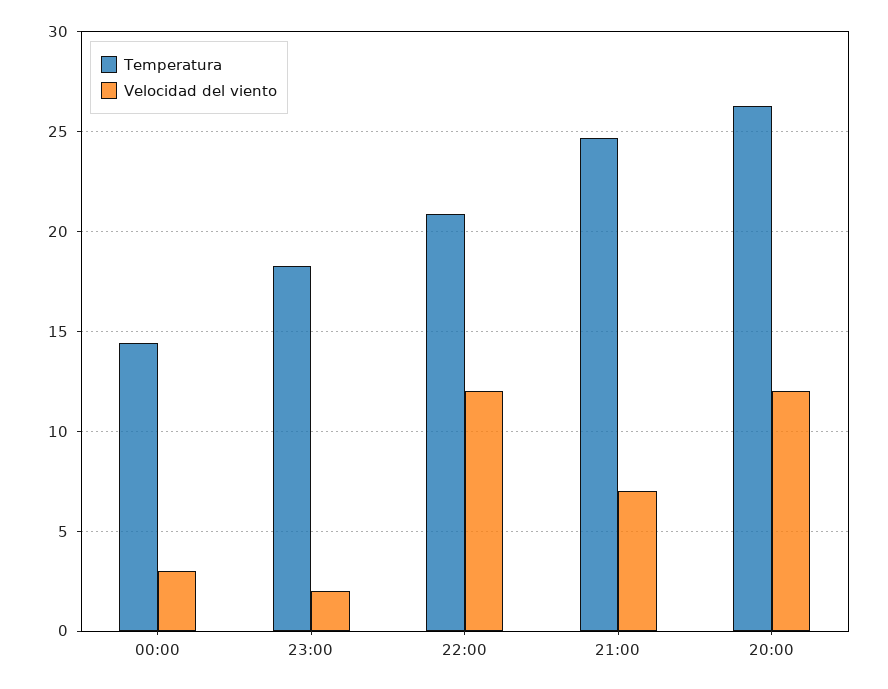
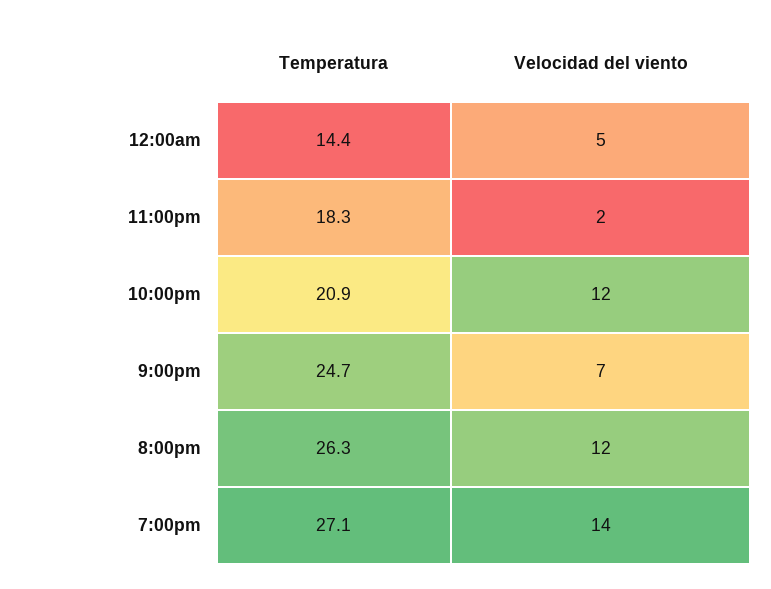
Velocidad del viento, 00:00: 3 -> 5
Temperatura, 7:00pm: none -> 27.1
Velocidad del viento, 7:00pm: none -> 14

